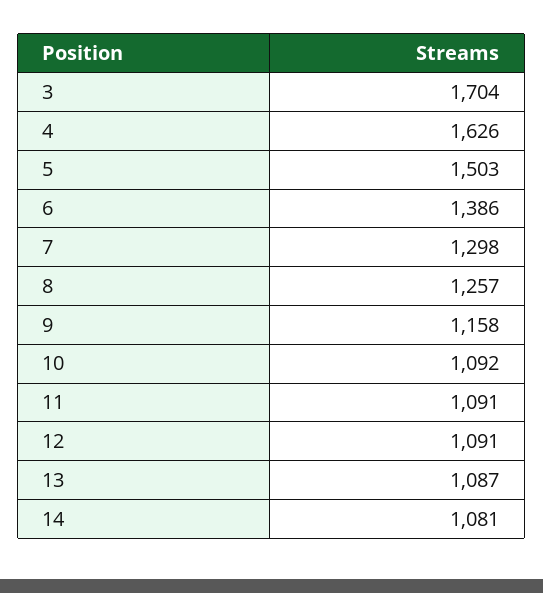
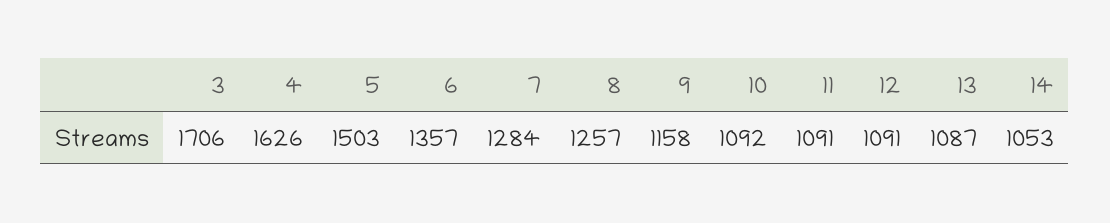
3: 1704 -> 1706
6: 1386 -> 1357
7: 1298 -> 1284
14: 1081 -> 1053

